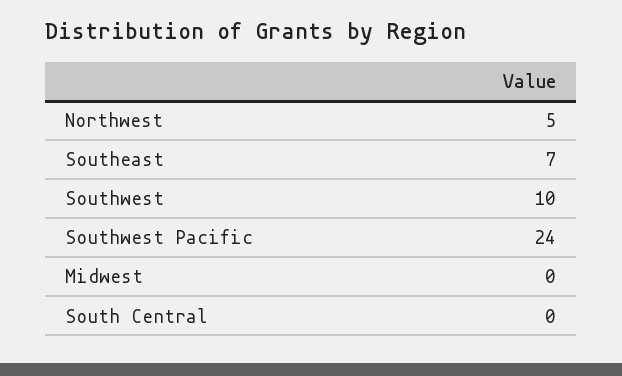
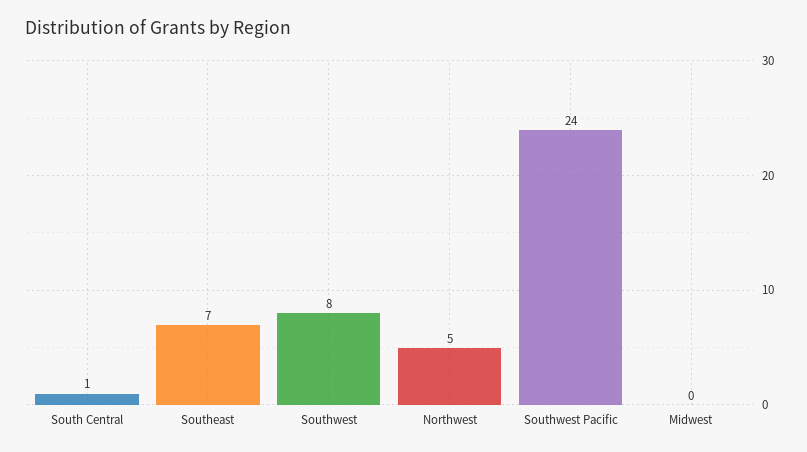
Southwest: 10 -> 8
South Central: 0 -> 1

